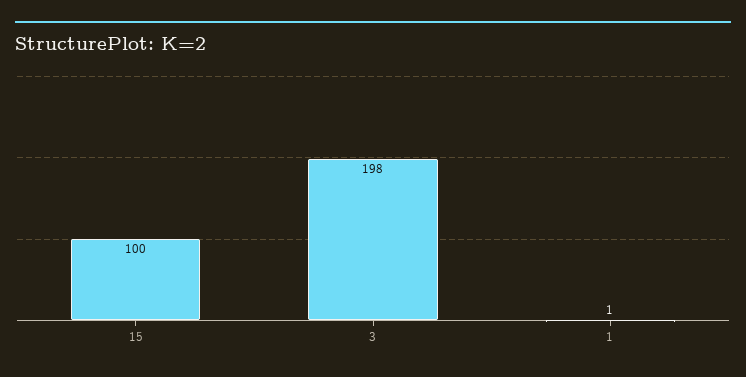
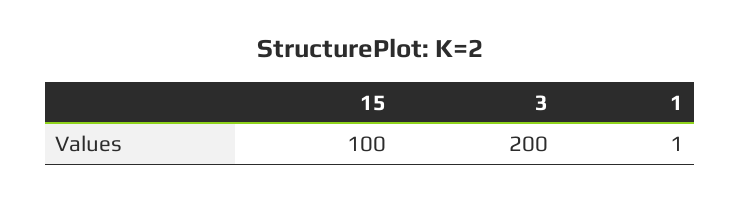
3: 198 -> 200

